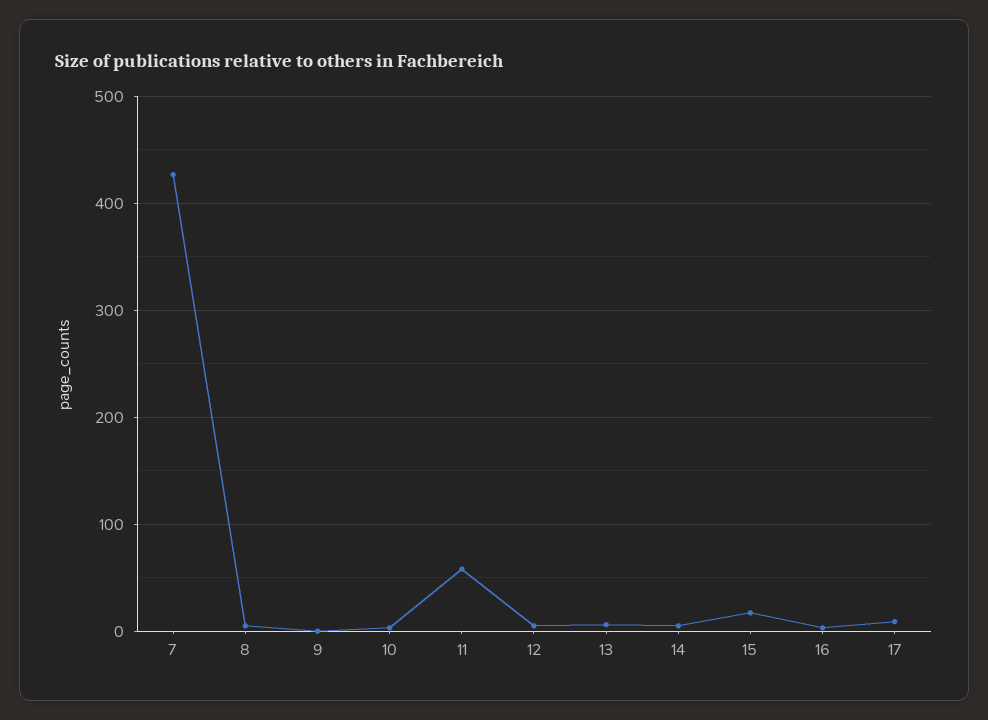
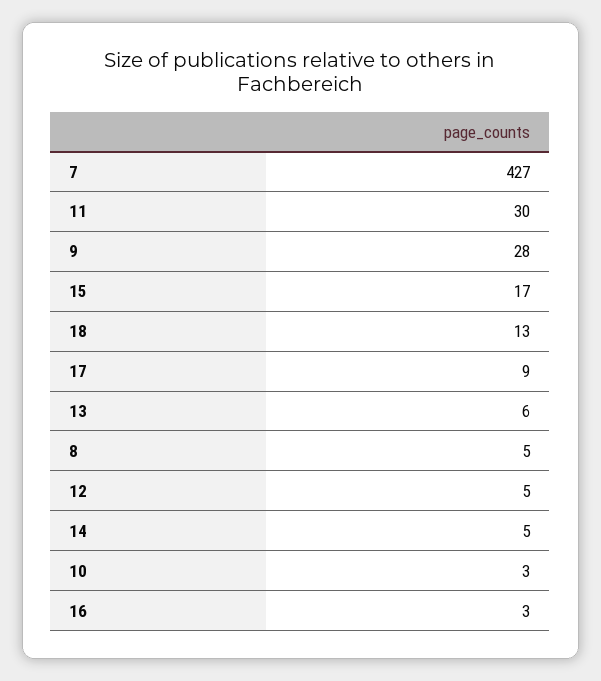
9: 0 -> 28
11: 60 -> 30
18: none -> 13

